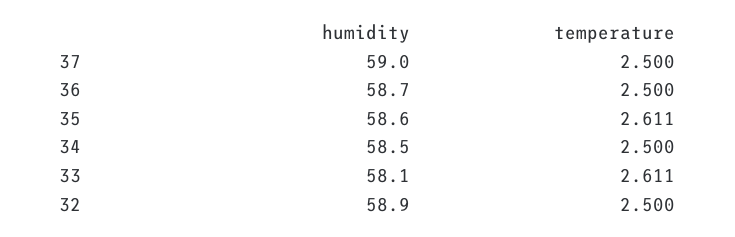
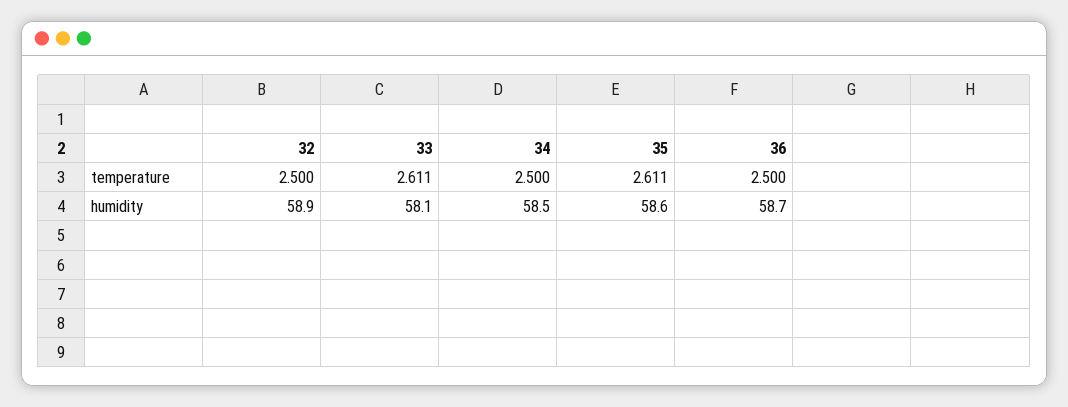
humidity, 37: 59 -> none
temperature, 37: 2.5 -> none

